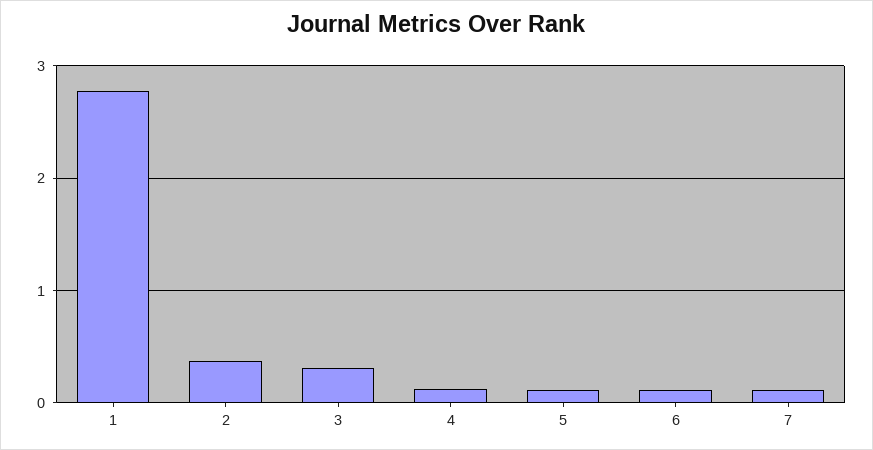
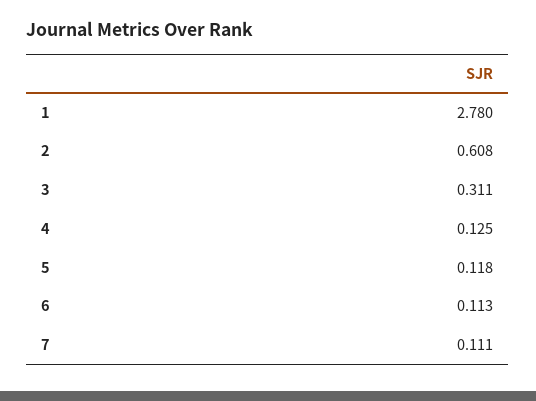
2: 0.4 -> 0.608

